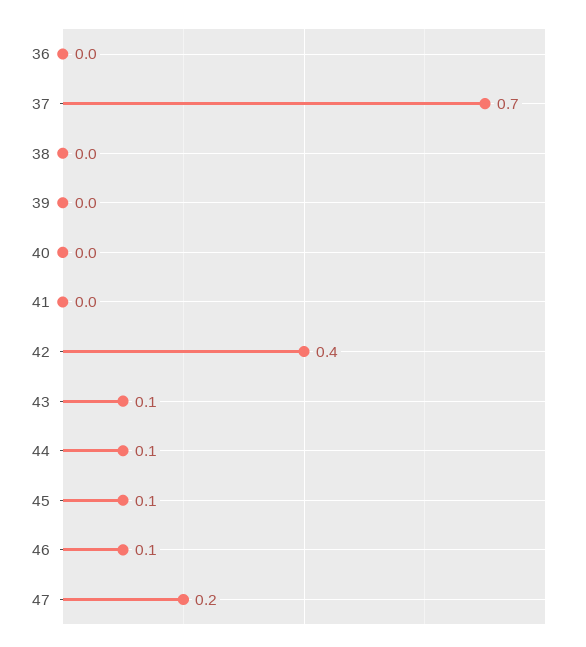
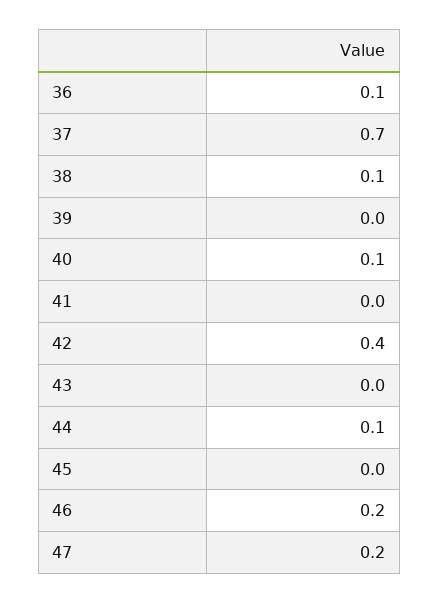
36: 0 -> 0.1
38: 0 -> 0.1
40: 0 -> 0.1
43: 0.1 -> 0
45: 0.1 -> 0
46: 0.1 -> 0.2

